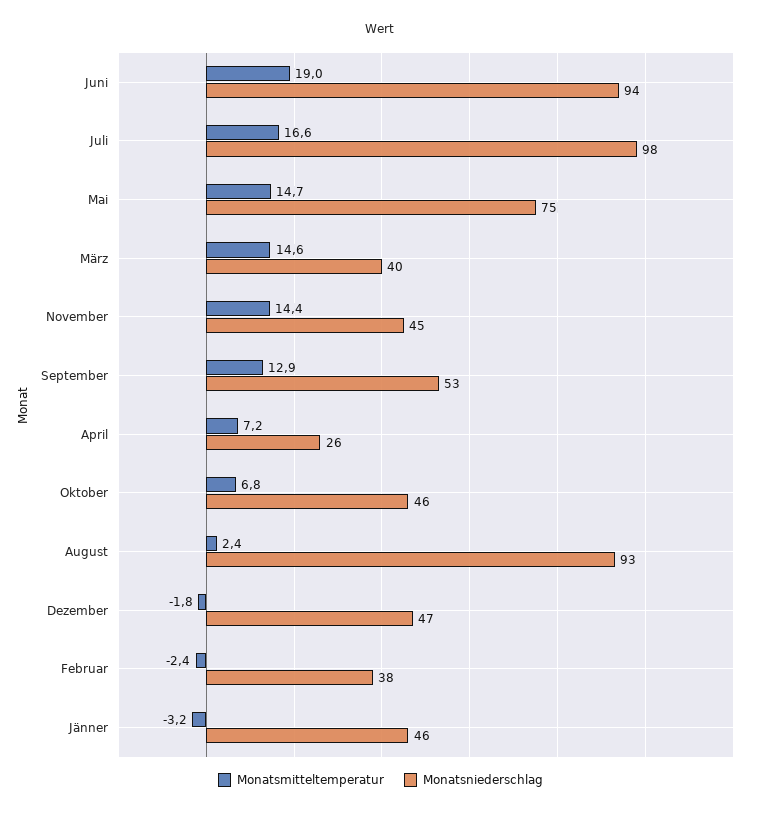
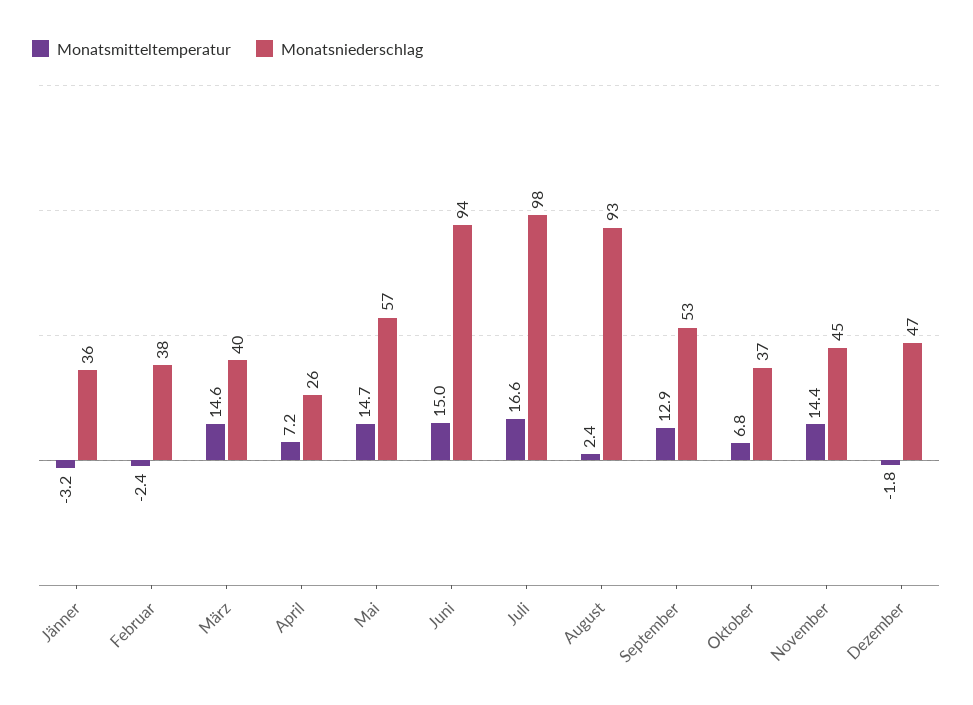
Monatsmitteltemperatur, Juni: 19 -> 15
Monatsniederschlag, Mai: 75 -> 57
Monatsniederschlag, Oktober: 46 -> 37
Monatsniederschlag, Jänner: 46 -> 36

